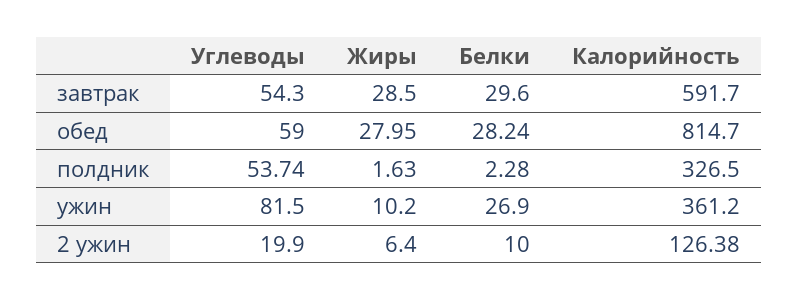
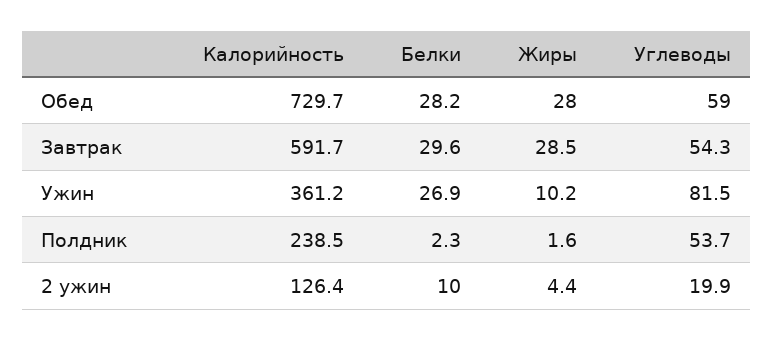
Калорийность, обед: 814.7 -> 729.7
Калорийность, полдник: 326.5 -> 238.5
Жиры, 2 ужин: 6.4 -> 4.4

